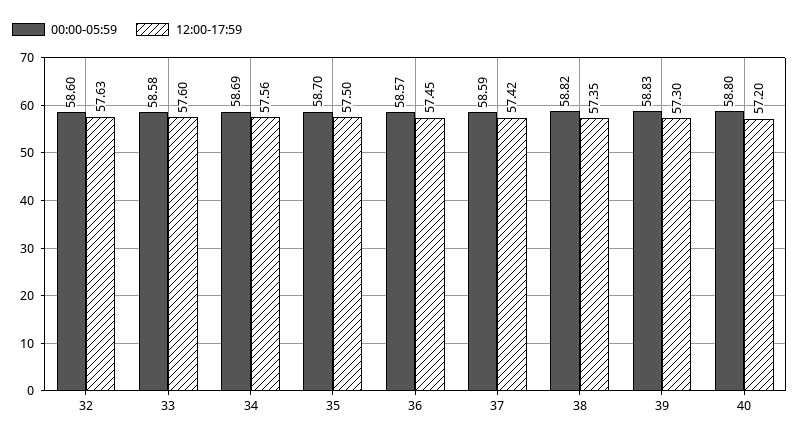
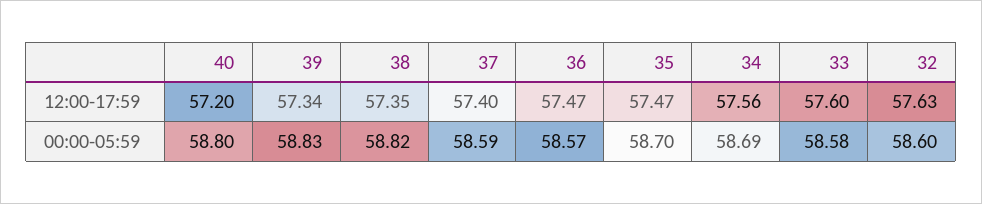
12:00-17:59, 35: 57.5 -> 57.47
12:00-17:59, 36: 57.45 -> 57.47
12:00-17:59, 37: 57.42 -> 57.4
12:00-17:59, 39: 57.3 -> 57.34

